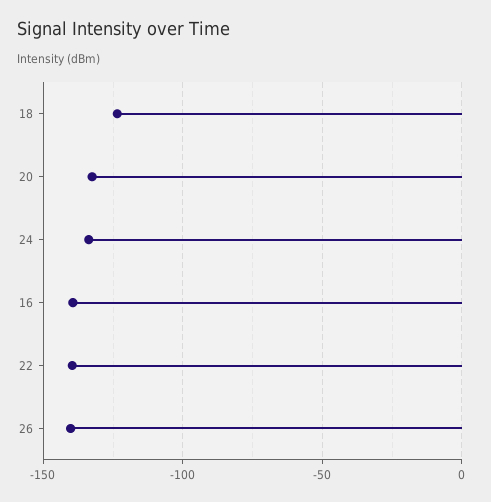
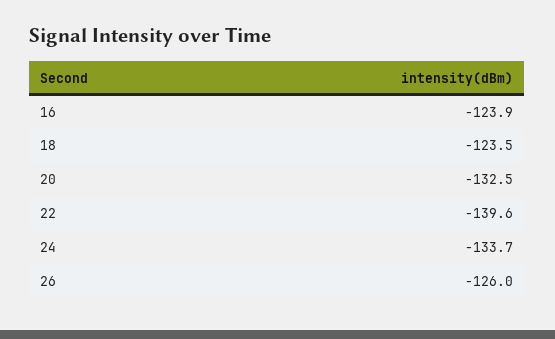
16: -140 -> -123.9
26: -140 -> -126

